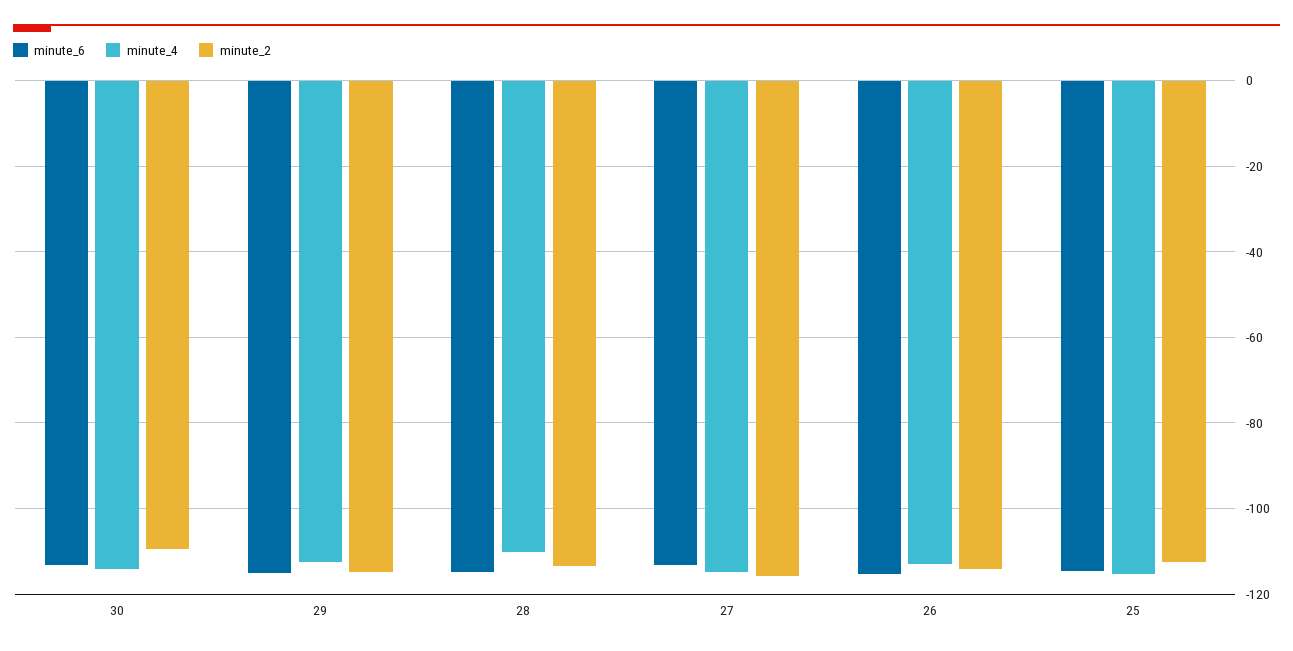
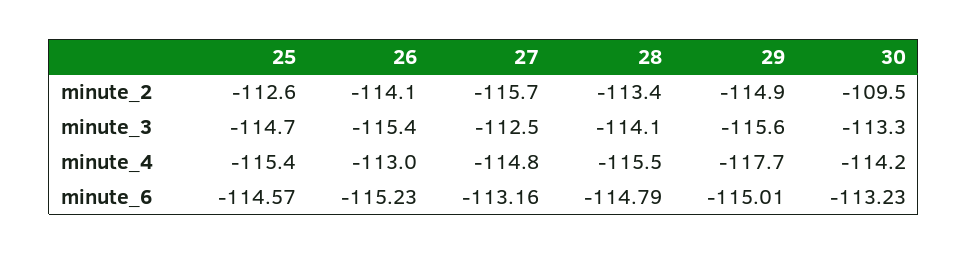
minute_4, 29: -112 -> -117.7
minute_4, 28: -110 -> -115.5
minute_3, 25: none -> -114.7
minute_3, 26: none -> -115.4
minute_3, 27: none -> -112.5
minute_3, 28: none -> -114.1
minute_3, 29: none -> -115.6
minute_3, 30: none -> -113.3

